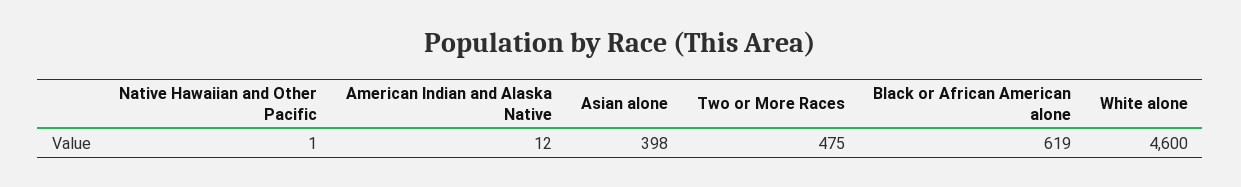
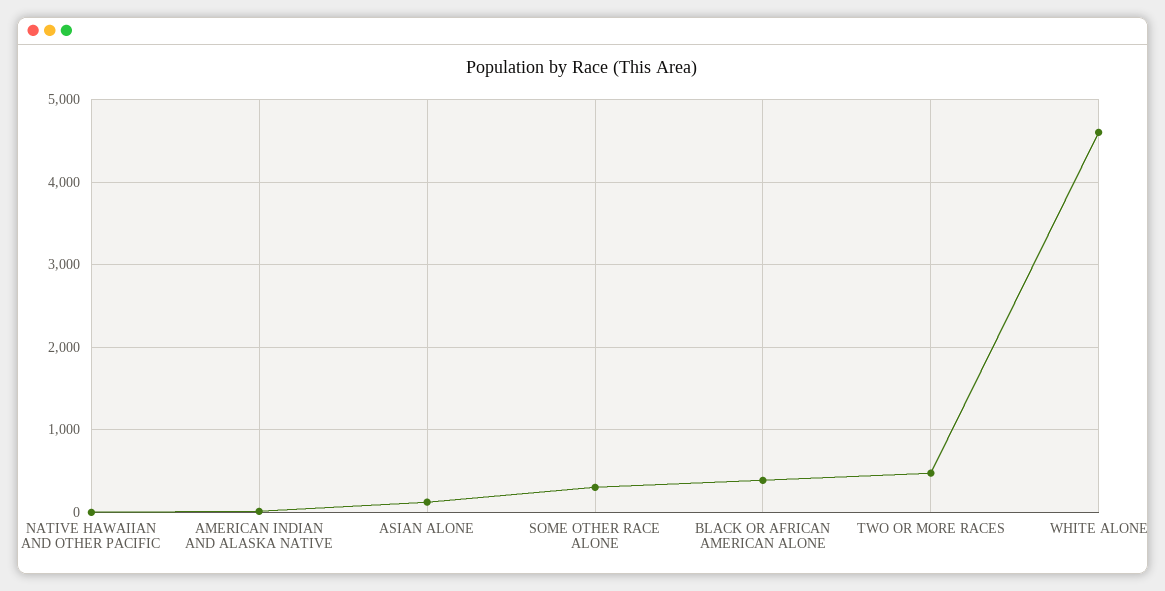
Asian alone: 398 -> 100
Black or African American alone: 619 -> 400
SOME OTHER RACE ALONE: none -> 300

